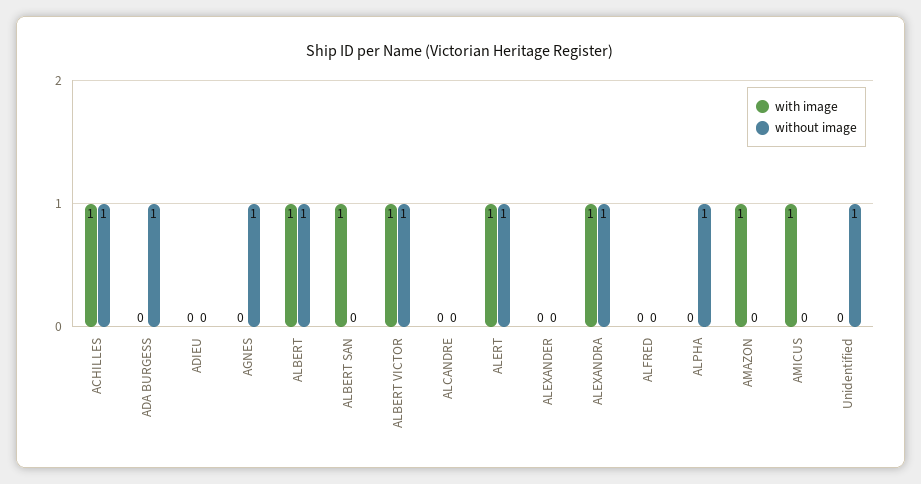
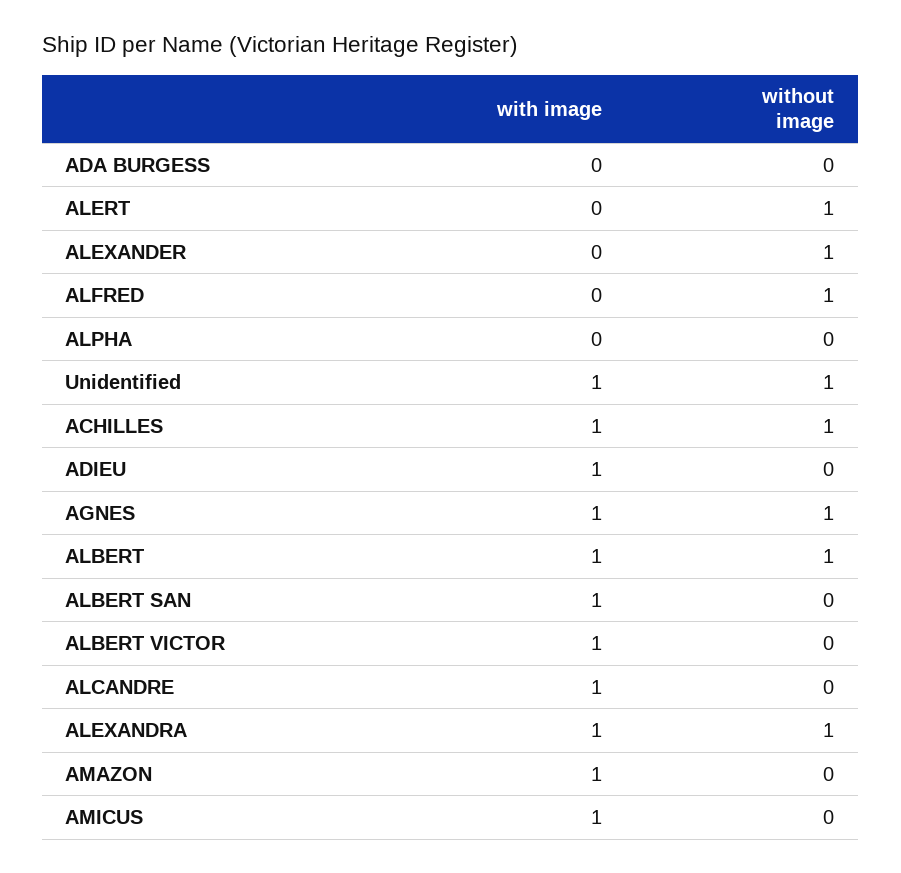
without image, ADA BURGESS: 1 -> 0
with image, ADIEU: 0 -> 1
with image, AGNES: 0 -> 1
without image, ALBERT VICTOR: 1 -> 0
with image, ALCANDRE: 0 -> 1
with image, ALERT: 1 -> 0
without image, ALEXANDER: 0 -> 1
without image, ALFRED: 0 -> 1
without image, ALPHA: 1 -> 0
with image, Unidentified: 0 -> 1

